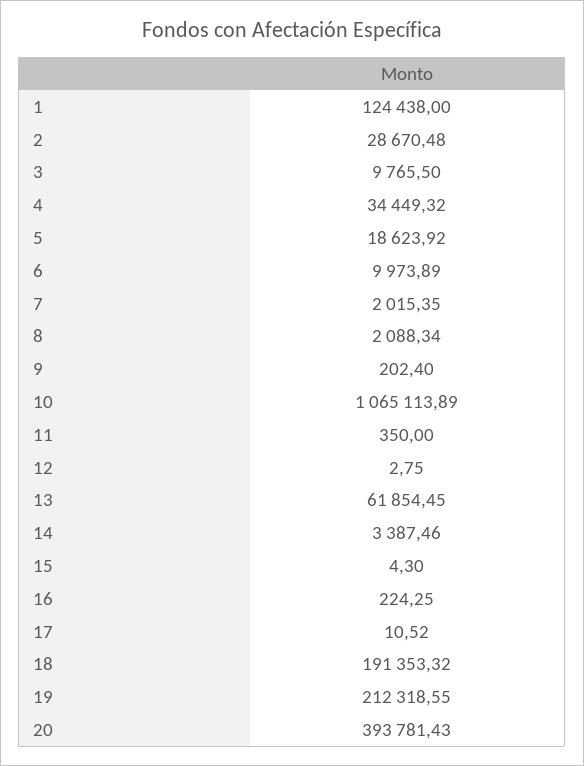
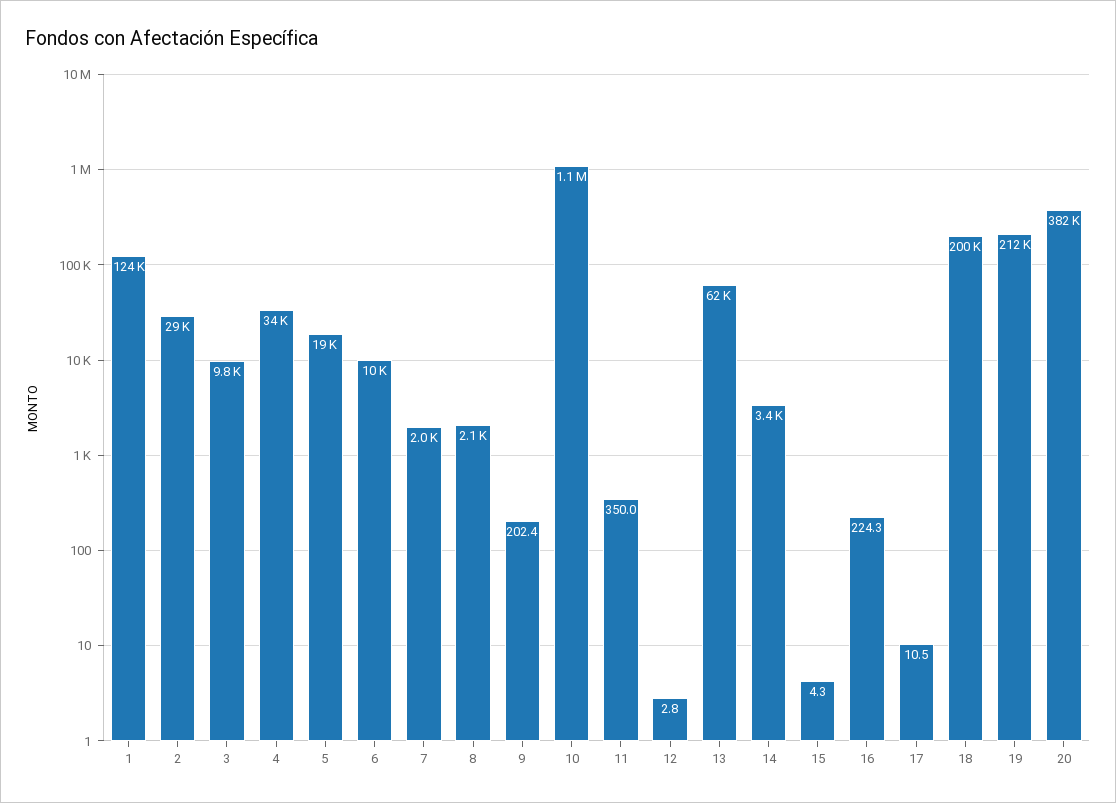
18: 191353.32 -> 200000
20: 393781.43 -> 382000

